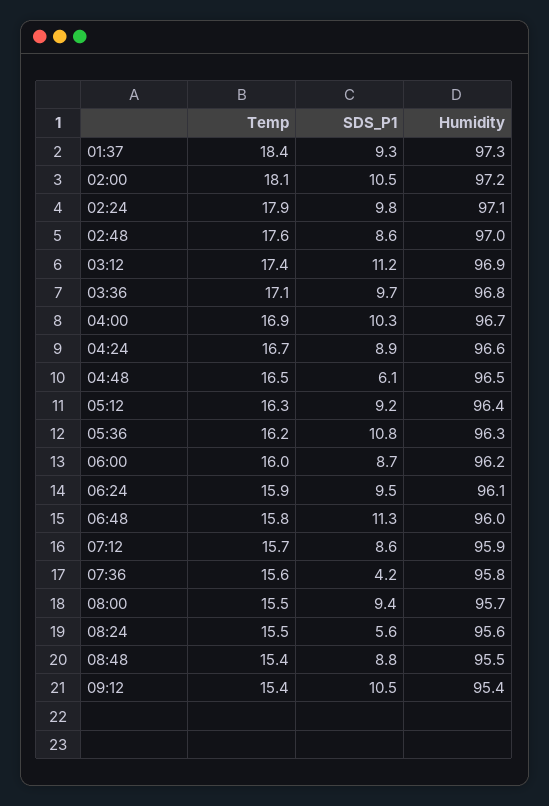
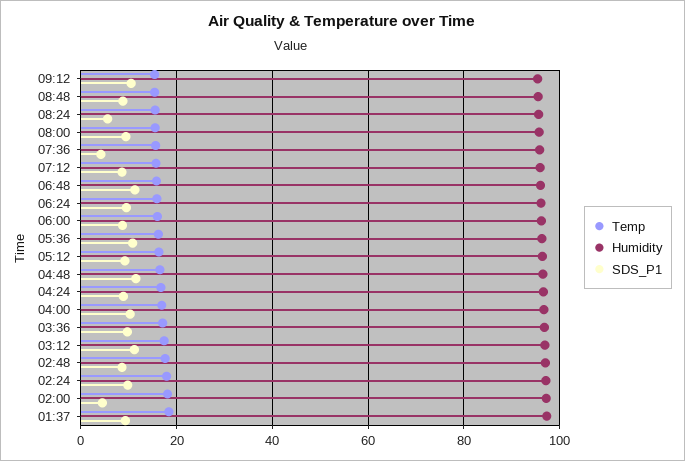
SDS_P1, 02:00: 10.5 -> 4
SDS_P1, 04:48: 6.1 -> 12

